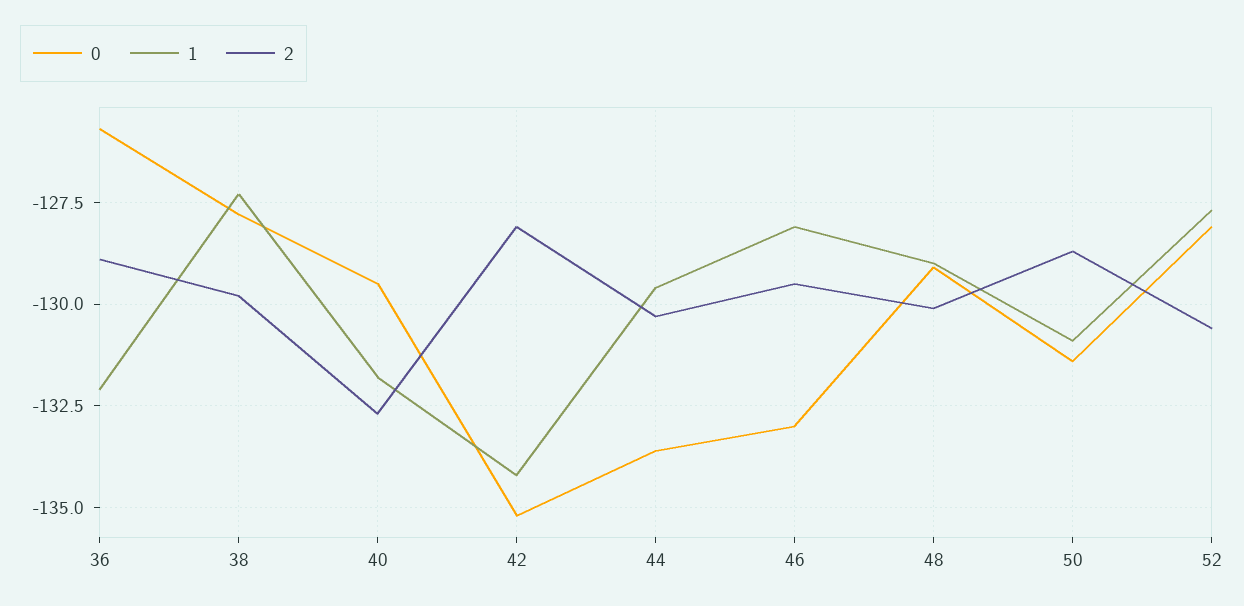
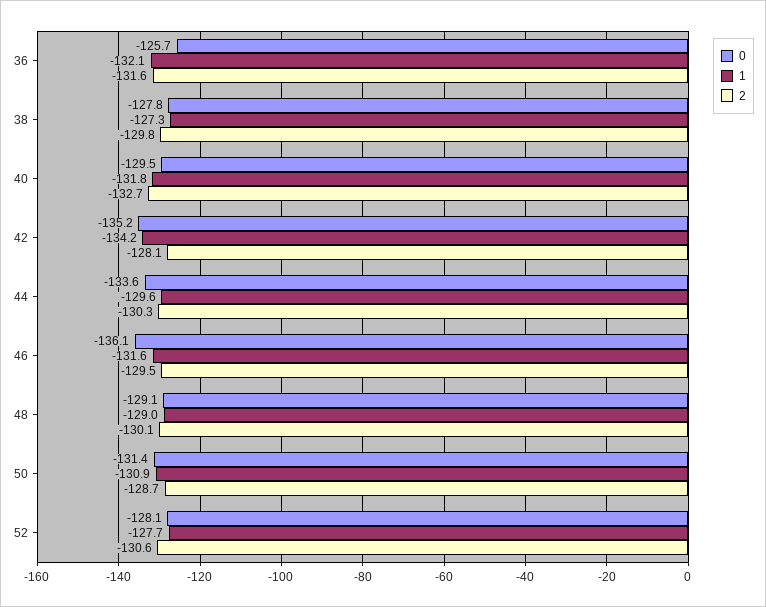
2, 36: -129 -> -131.6
0, 46: -133 -> -136.1
1, 46: -128 -> -131.6

